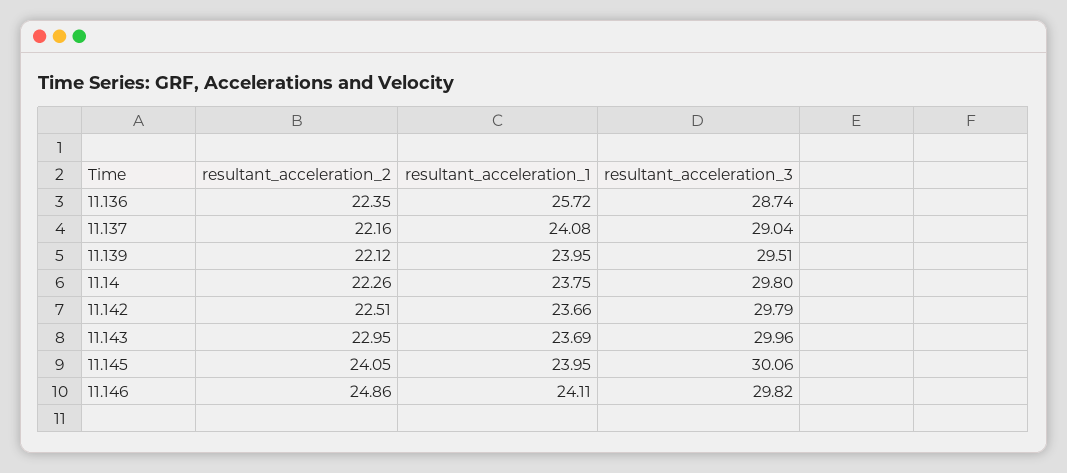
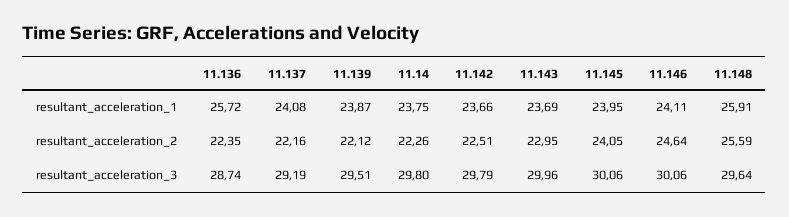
resultant_acceleration_3, 11.137: 29.04 -> 29.19
resultant_acceleration_1, 11.139: 23.95 -> 23.87
resultant_acceleration_2, 11.146: 24.86 -> 24.64
resultant_acceleration_3, 11.146: 29.82 -> 30.06
resultant_acceleration_1, 11.148: none -> 25.91
resultant_acceleration_2, 11.148: none -> 25.59
resultant_acceleration_3, 11.148: none -> 29.64

